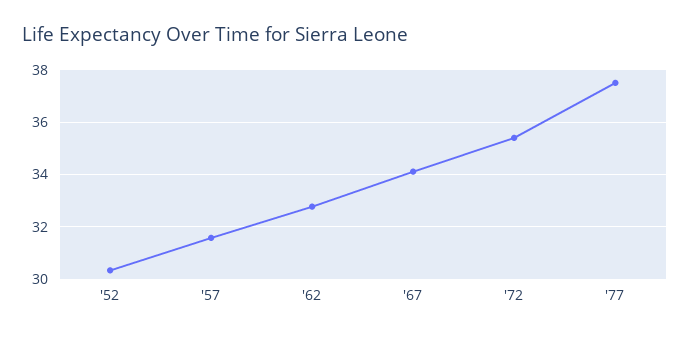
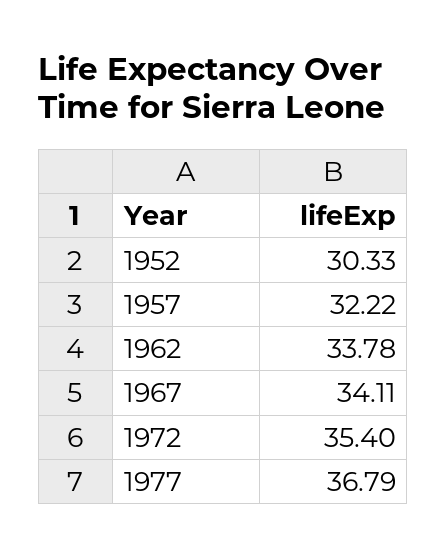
'57: 31.5 -> 32.22
'62: 32.75 -> 33.78
'77: 37.5 -> 36.79

